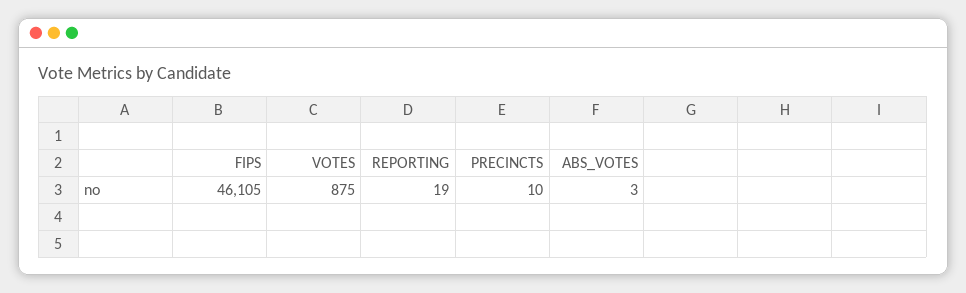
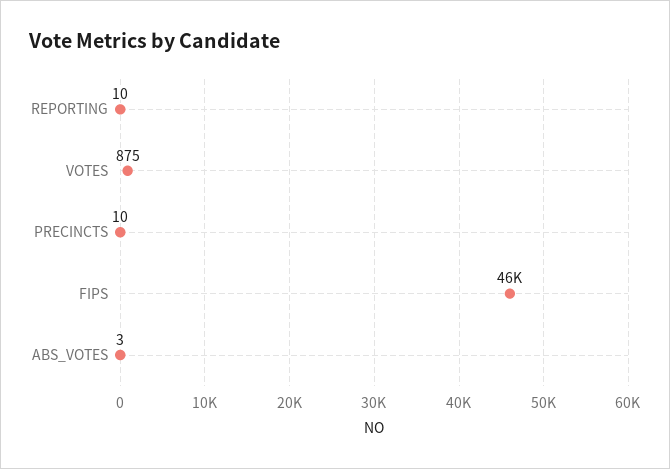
REPORTING: 19 -> 10

